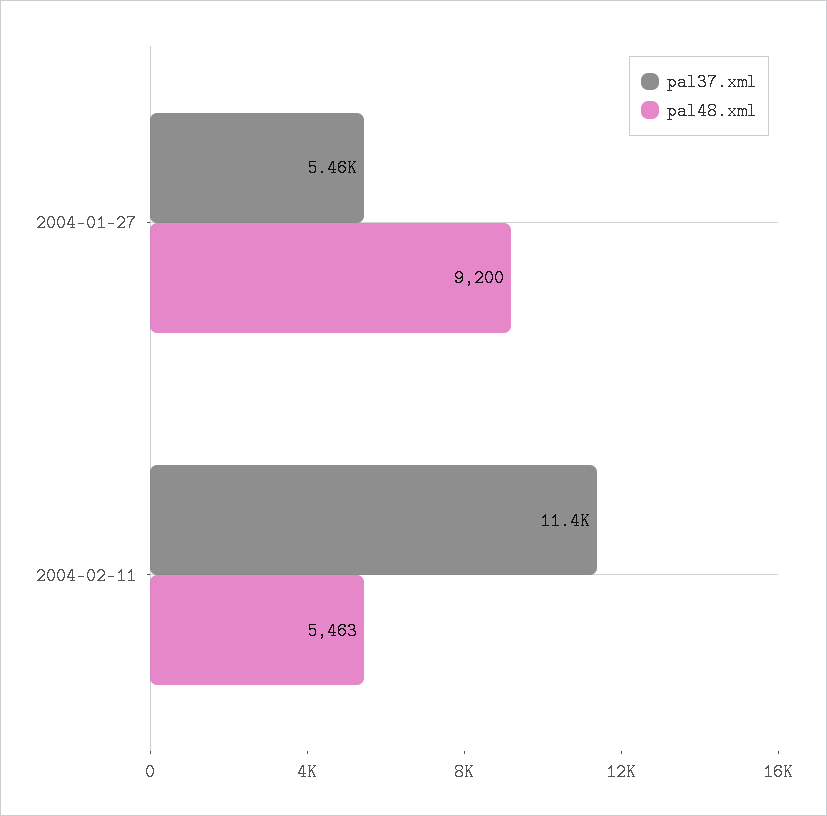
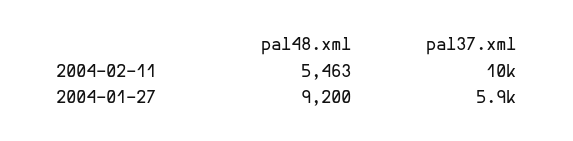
pal37.xml, 2004-01-27: 5460 -> 5900
pal37.xml, 2004-02-11: 11400 -> 10000

